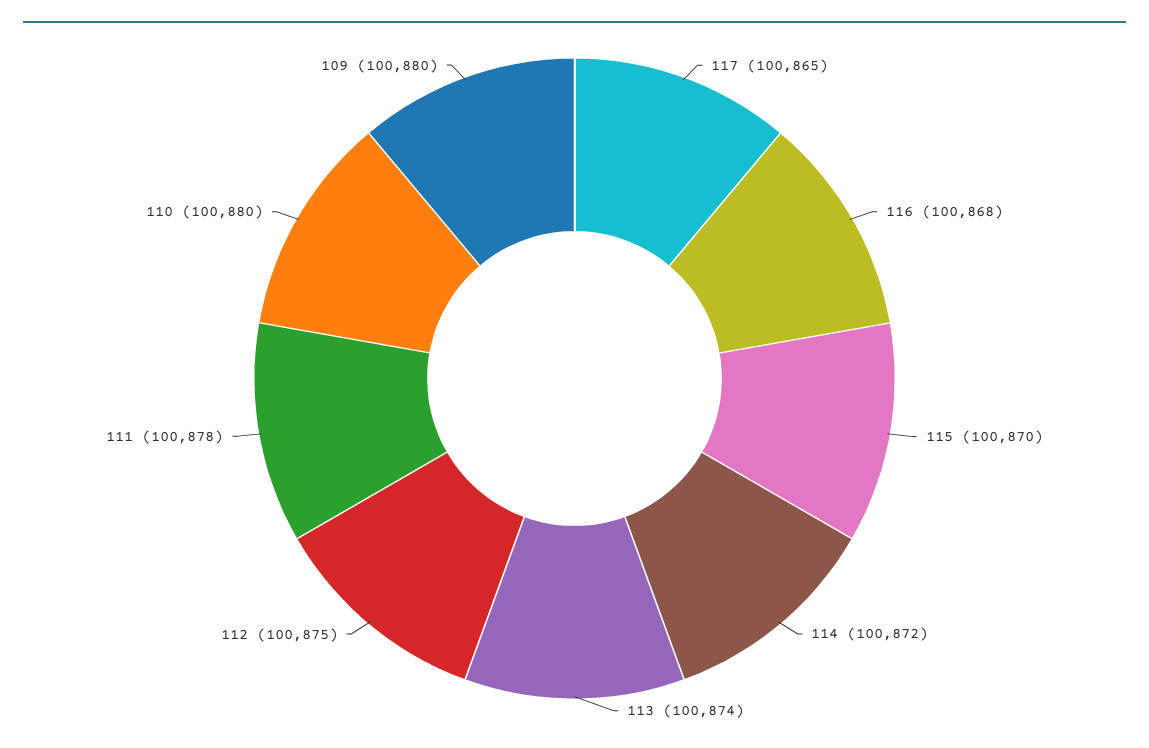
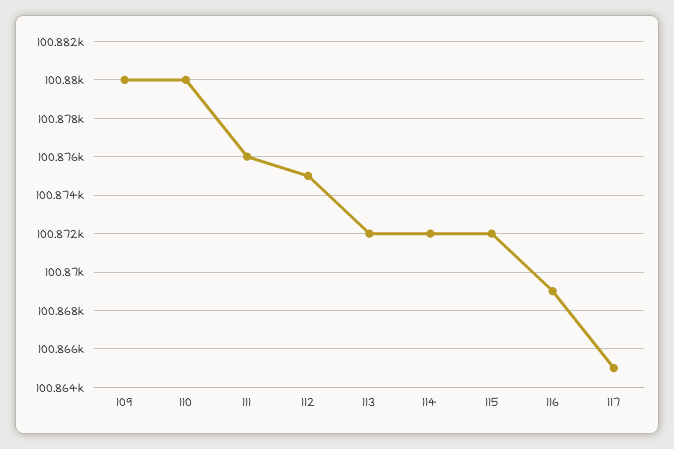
116: 100868 -> 100869
115: 100870 -> 100872
113: 100874 -> 100872
111: 100878 -> 100876

